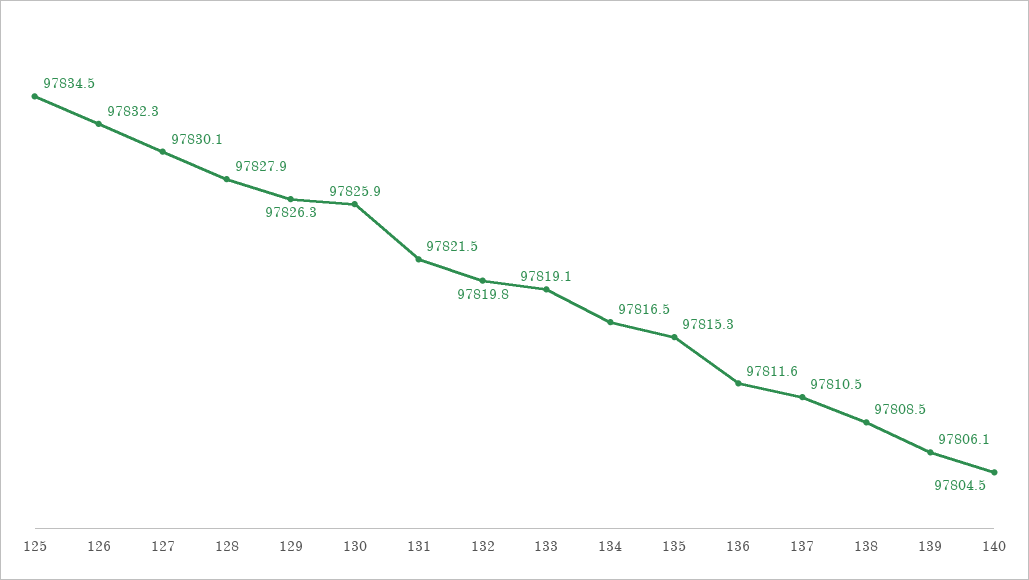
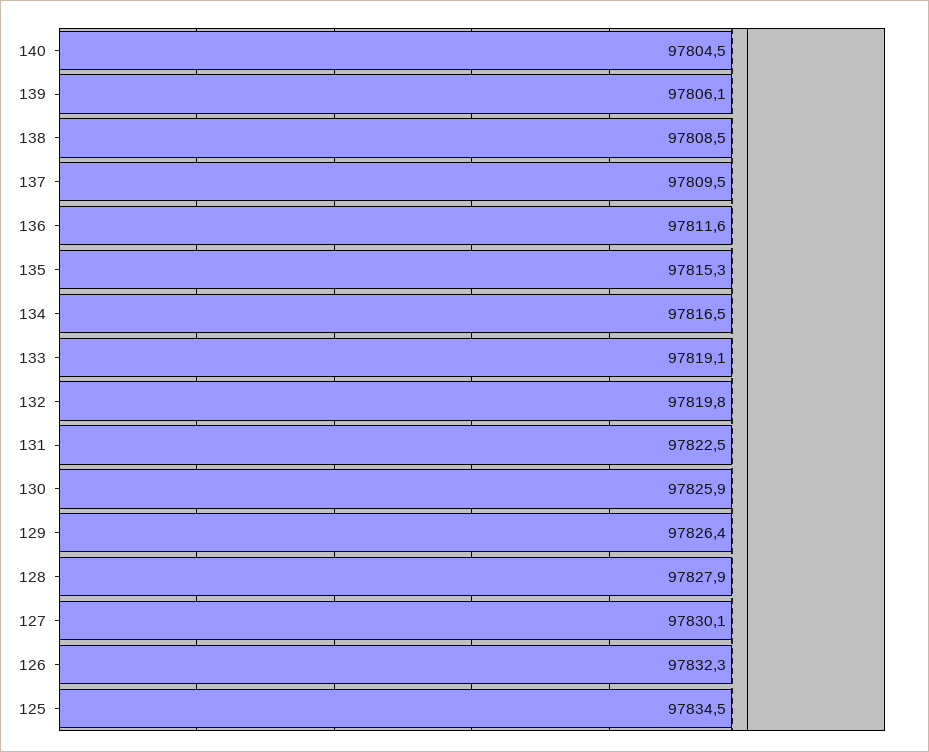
129: 97826.3 -> 97826.4
131: 97821.5 -> 97822.5
137: 97810.5 -> 97809.5

